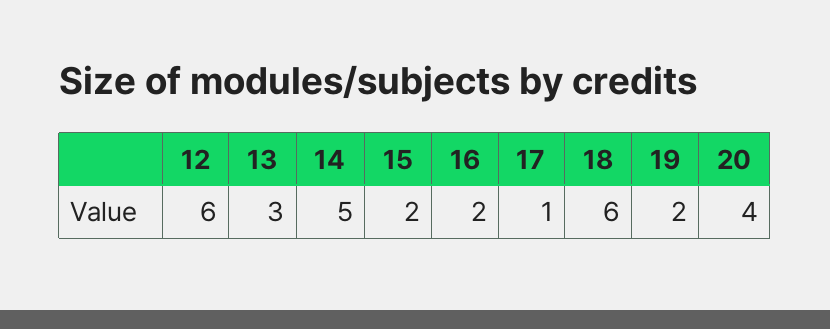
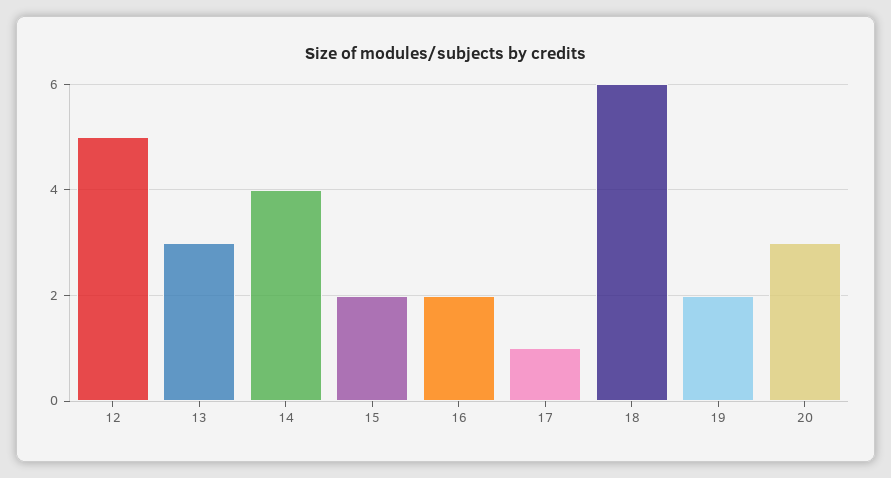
12: 6 -> 5
14: 5 -> 4
20: 4 -> 3

